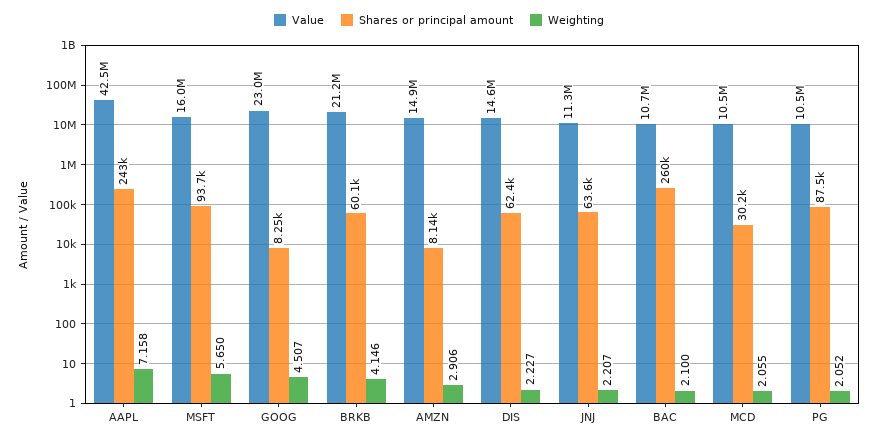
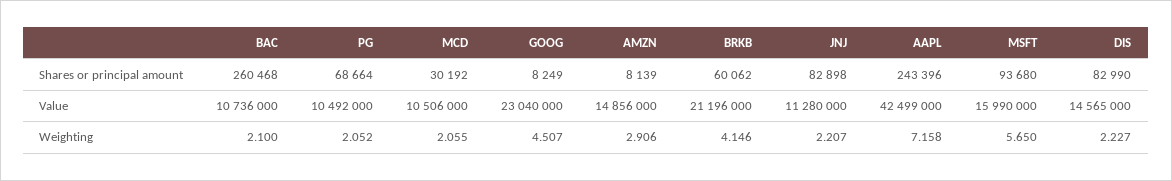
Shares or principal amount, DIS: 62400 -> 82990
Shares or principal amount, JNJ: 63600 -> 82898
Shares or principal amount, PG: 87500 -> 68664

